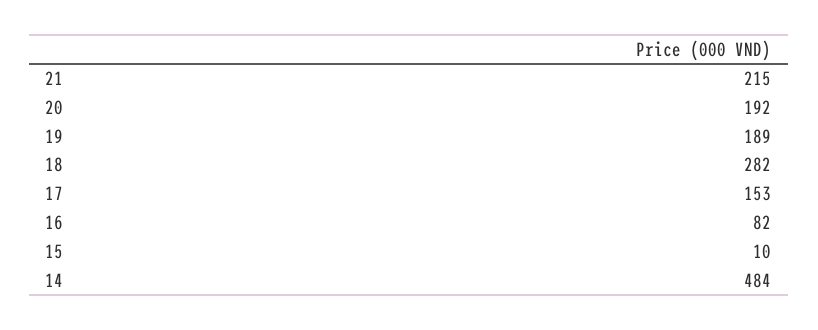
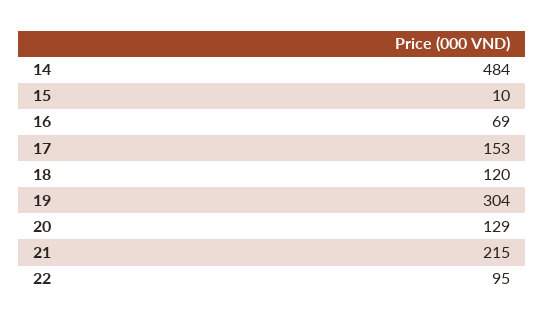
20: 192 -> 129
19: 189 -> 304
18: 282 -> 120
16: 82 -> 69
22: none -> 95

